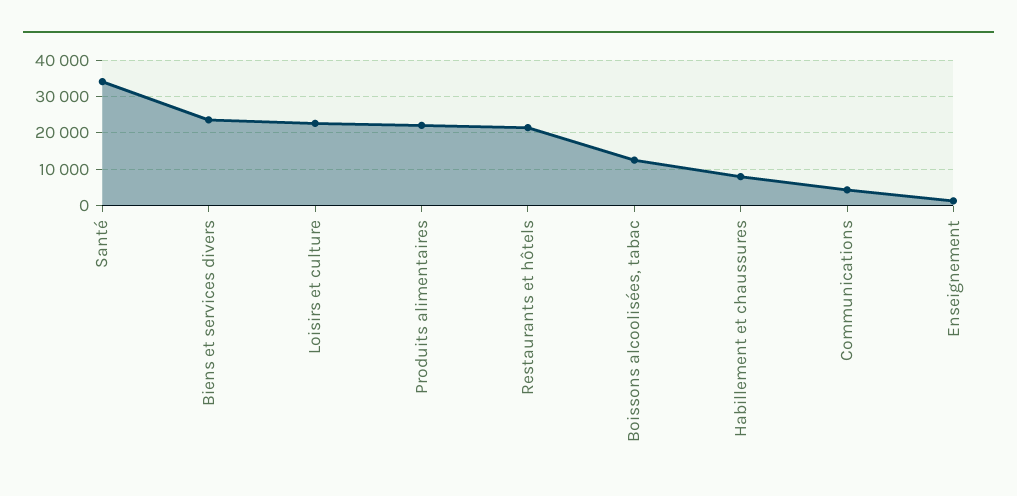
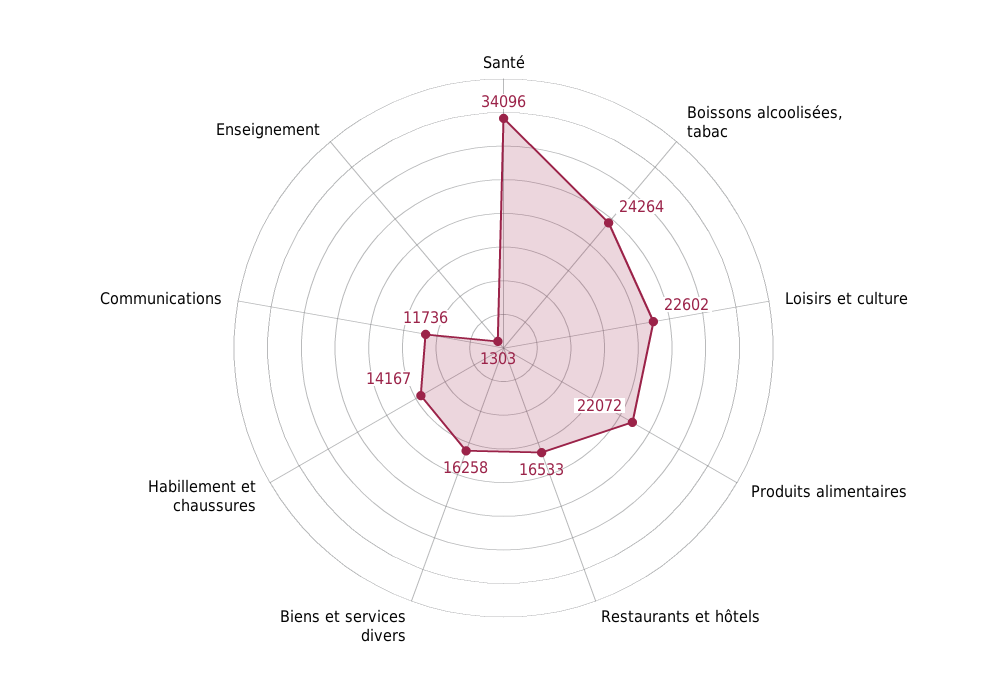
Biens et services divers: 24000 -> 16258
Restaurants et hôtels: 22000 -> 16533
Boissons alcoolisées, tabac: 12000 -> 24264
Habillement et chaussures: 8000 -> 14167
Communications: 4000 -> 11736

